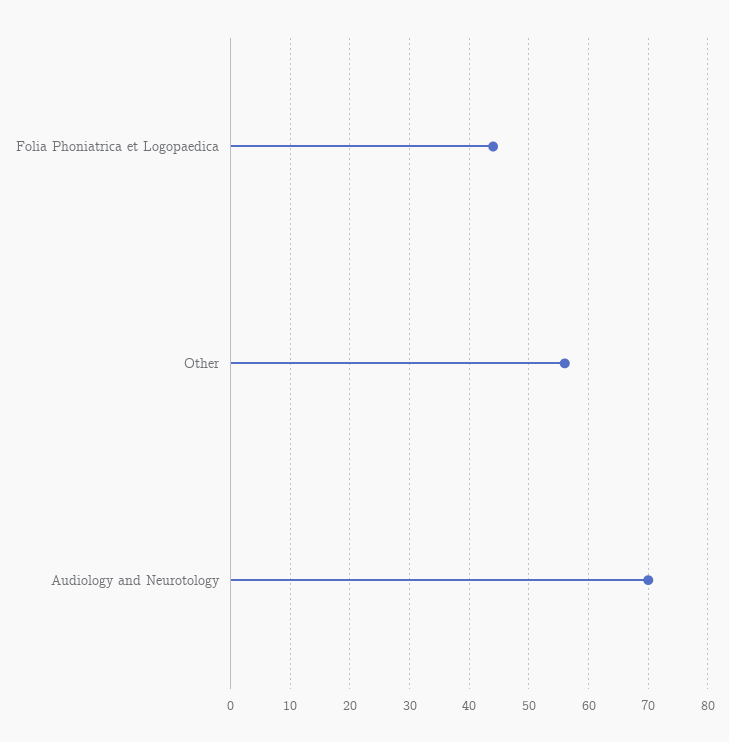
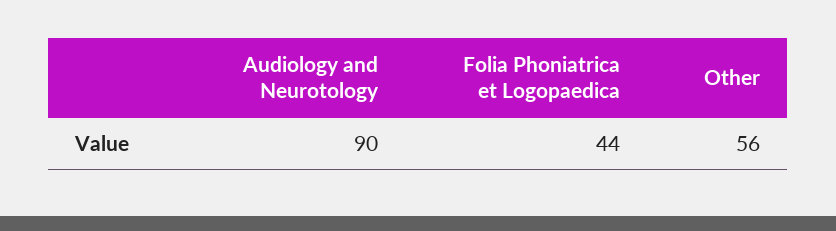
Audiology and Neurotology: 70 -> 90

